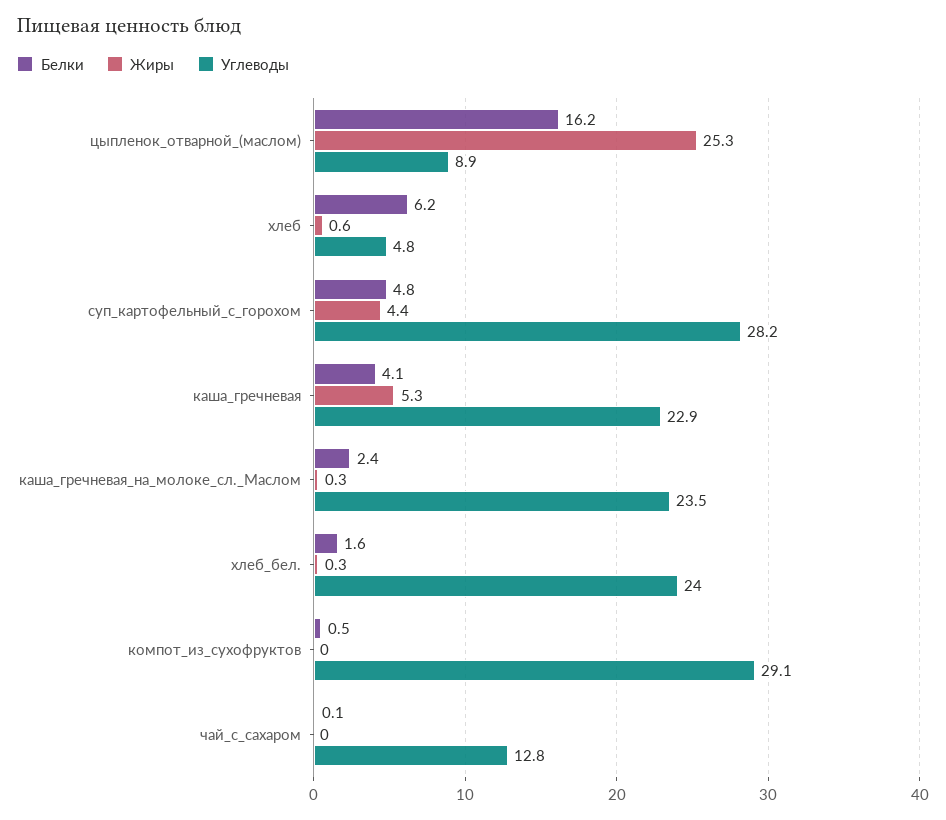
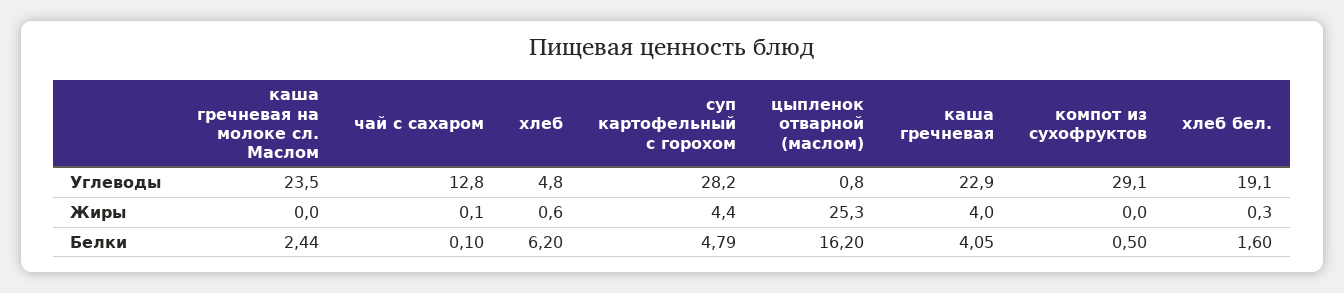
Углеводы, цыпленок_отварной_(маслом): 8.9 -> 0.8
Жиры, каша_гречневая: 5.3 -> 4
Жиры, каша_гречневая_на_молоке_сл._Маслом: 0.3 -> 0
Углеводы, хлеб_бел.: 24 -> 19.1
Жиры, чай_с_сахаром: 0 -> 0.1

